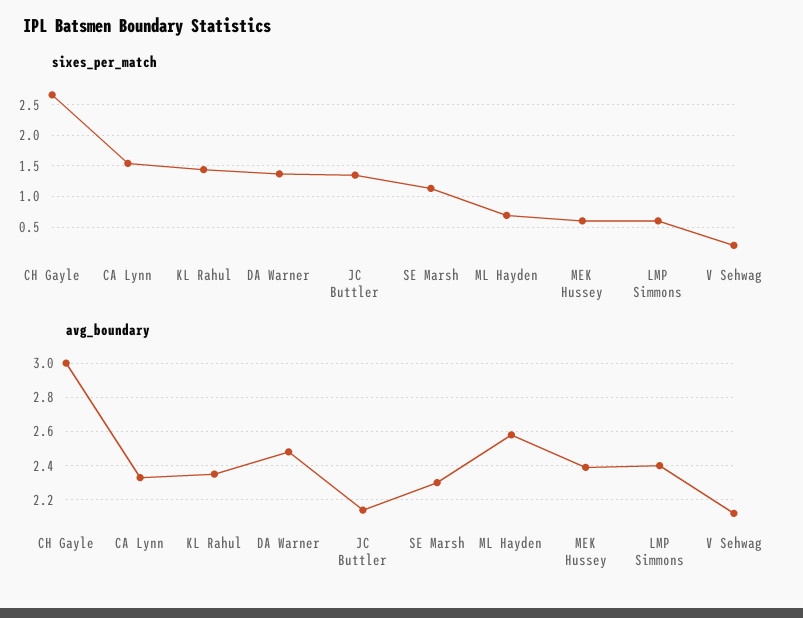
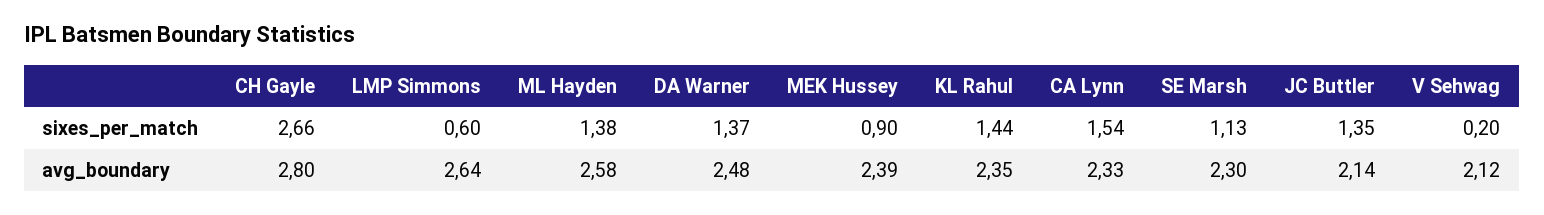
sixes_per_match, ML Hayden: 0.7 -> 1.38
sixes_per_match, MEK Hussey: 0.6 -> 0.9
avg_boundary, CH Gayle: 3 -> 2.8
avg_boundary, LMP Simmons: 2.4 -> 2.64

